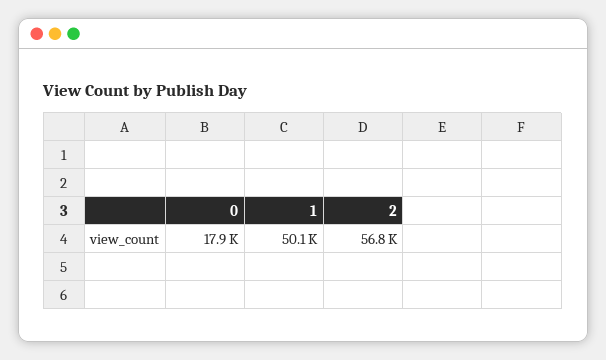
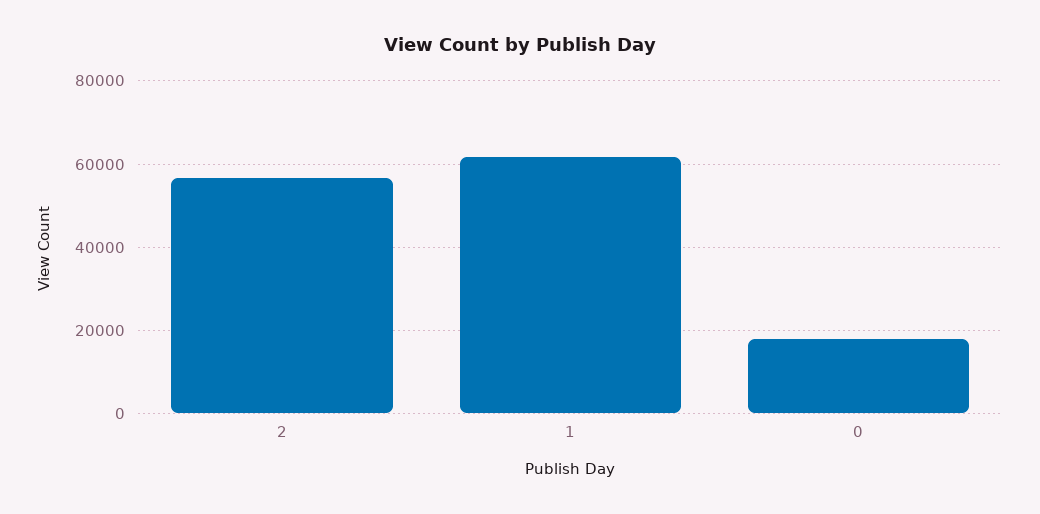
1: 50100 -> 62000

